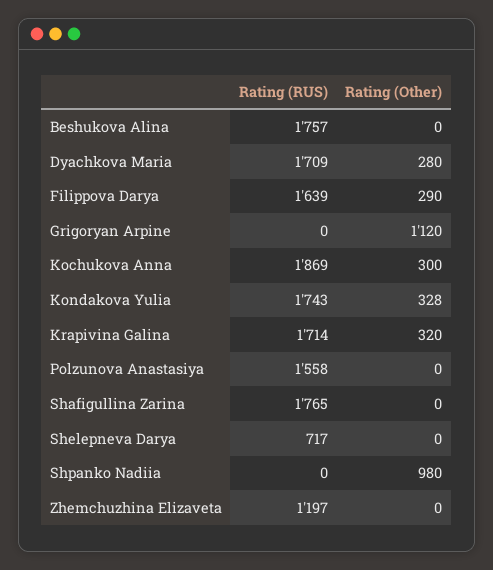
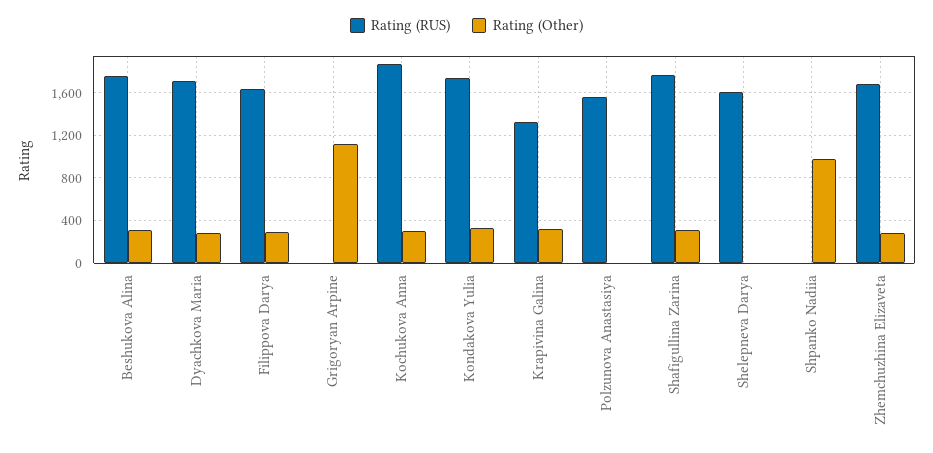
Rating (Other), Beshukova Alina: 0 -> 300
Rating (RUS), Krapivina Galina: 1714 -> 1300
Rating (Other), Shafigullina Zarina: 0 -> 300
Rating (RUS), Shelepneva Darya: 717 -> 1600
Rating (RUS), Zhemchuzhina Elizaveta: 1197 -> 1700
Rating (Other), Zhemchuzhina Elizaveta: 0 -> 300

